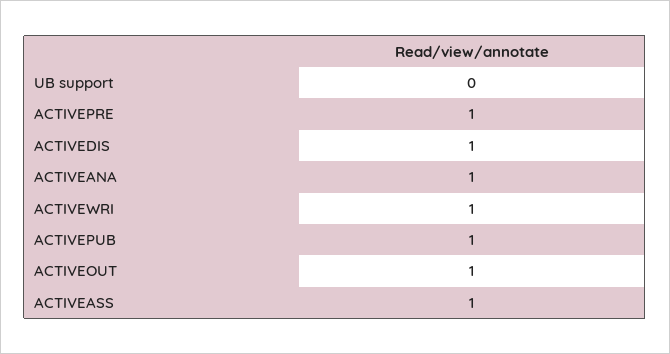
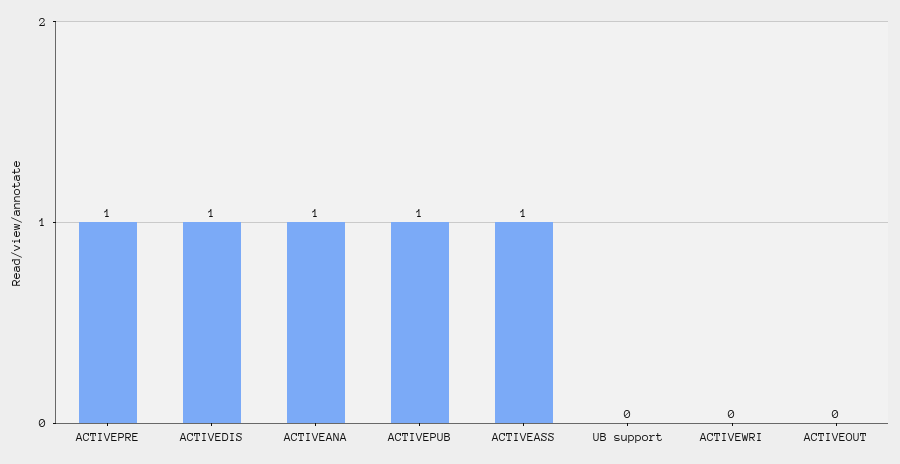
ACTIVEWRI: 1 -> 0
ACTIVEOUT: 1 -> 0

